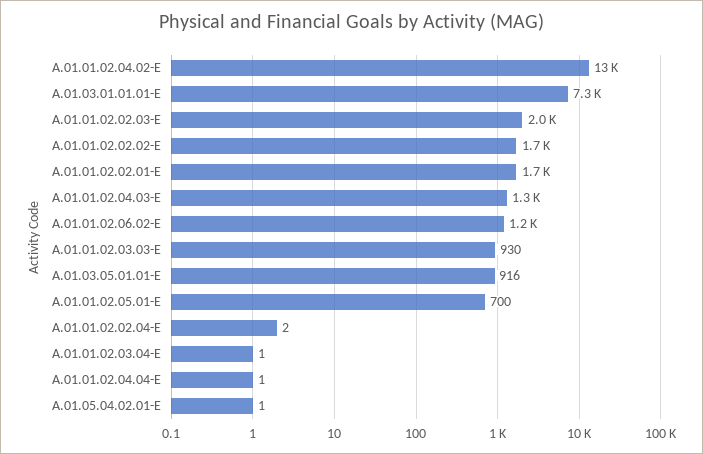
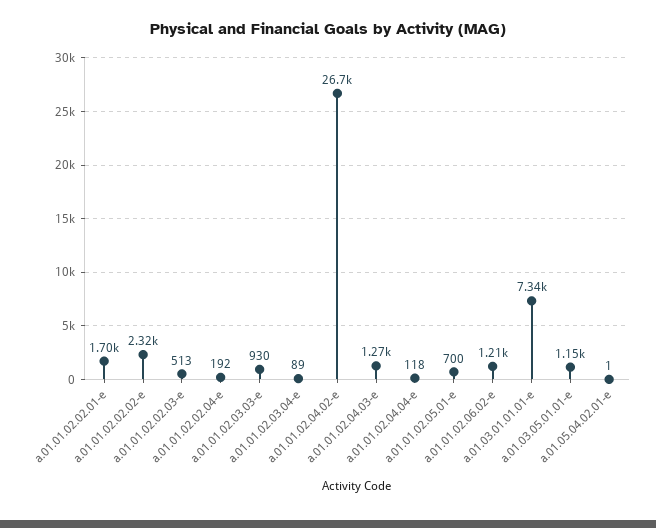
A.01.01.02.04.02-E: 13000 -> 26700
A.01.01.02.02.03-E: 2000 -> 513
A.01.01.02.02.02-E: 1700 -> 2320
A.01.03.05.01.01-E: 916 -> 1150
A.01.01.02.02.04-E: 2 -> 192
A.01.01.02.03.04-E: 1 -> 89
A.01.01.02.04.04-E: 1 -> 118

